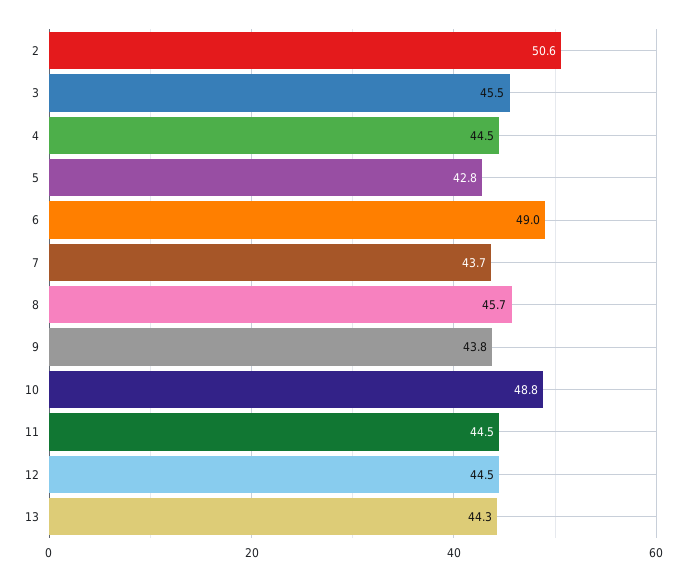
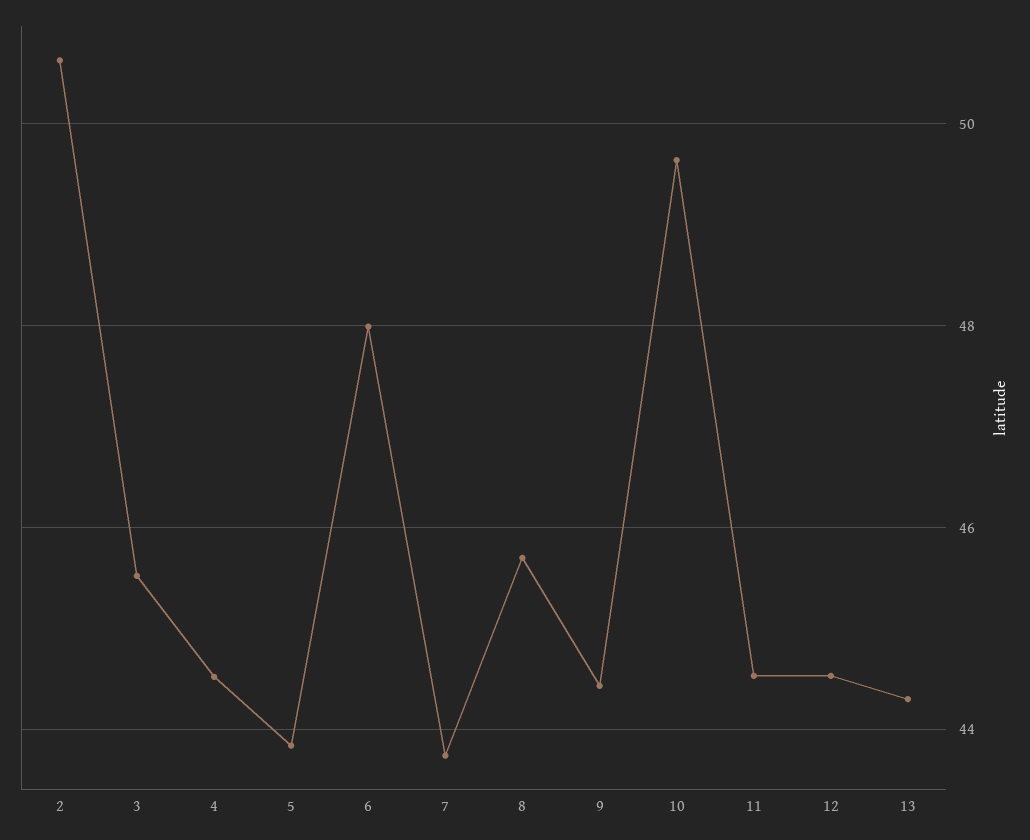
5: 42.8 -> 43.8
6: 49 -> 48
9: 43.8 -> 44.4
10: 48.8 -> 49.6

